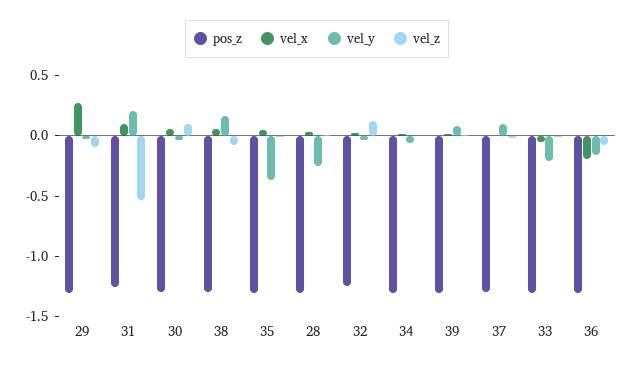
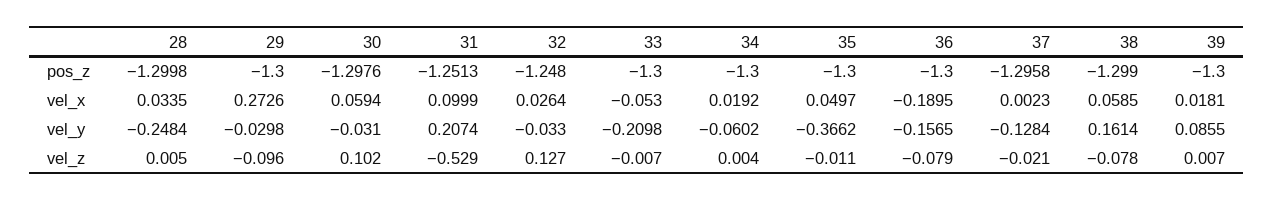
vel_y, 37: 0.1 -> -0.1284

